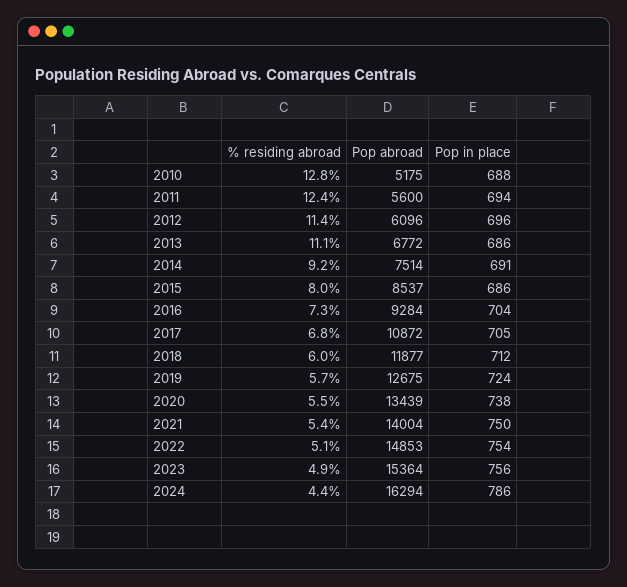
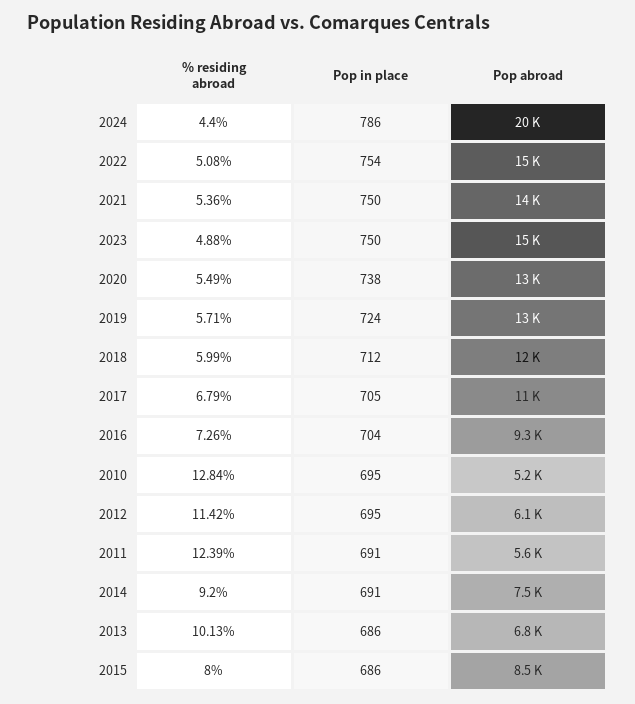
Pop in place, 2010: 688 -> 695
Pop in place, 2011: 694 -> 691
Pop in place, 2012: 696 -> 695
% residing abroad, 2013: 11.1 -> 10.13
Pop in place, 2023: 756 -> 750
Pop abroad, 2024: 16294 -> 20000

